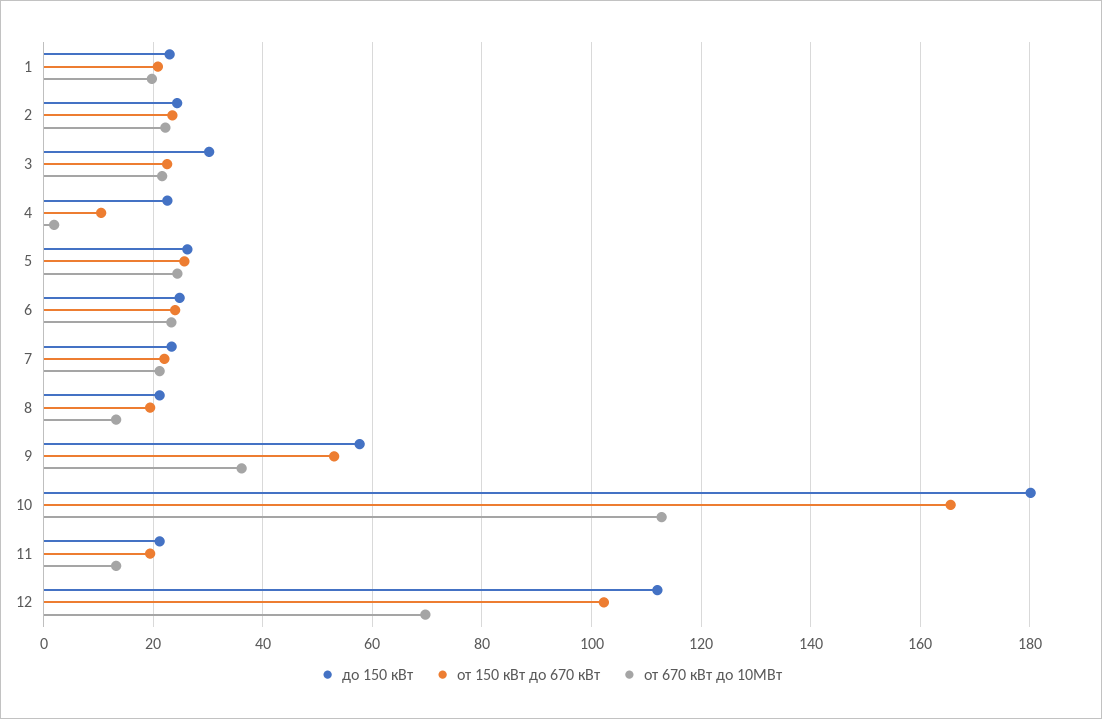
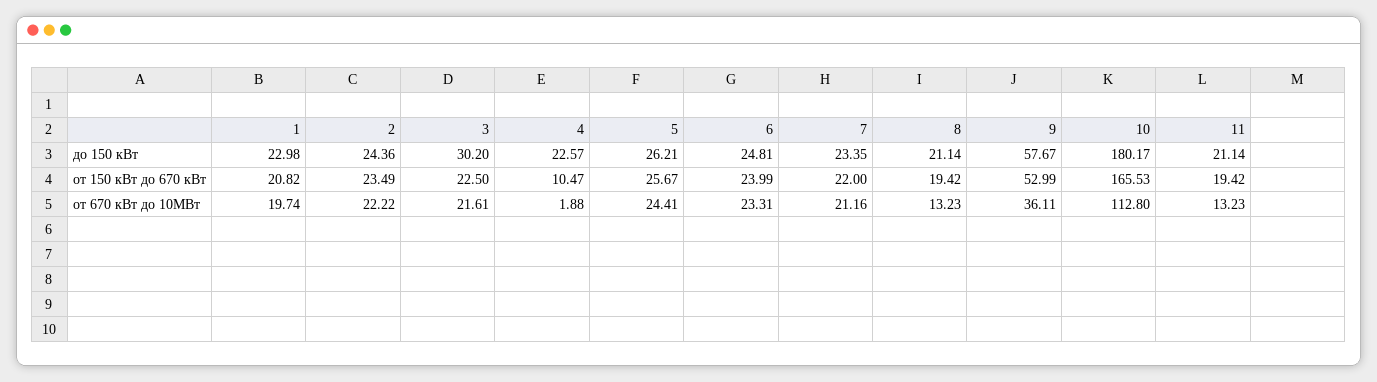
до 150 кВт, 12: 112 -> none
от 150 кВт до 670 кВт, 12: 102 -> none
от 670 кВт до 10МВт, 12: 70 -> none

